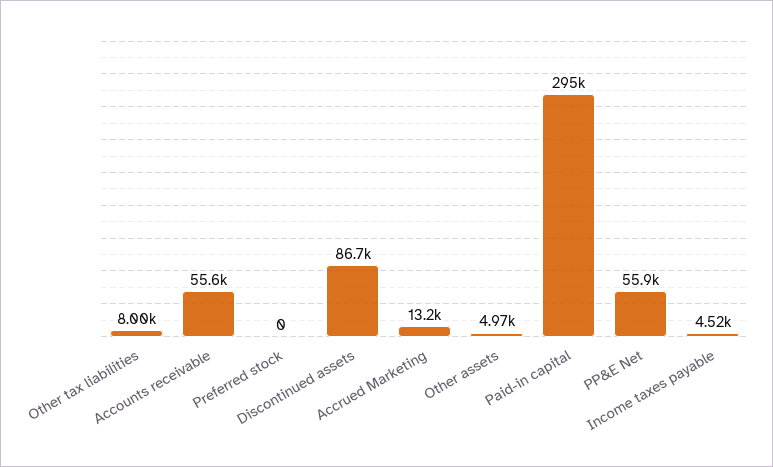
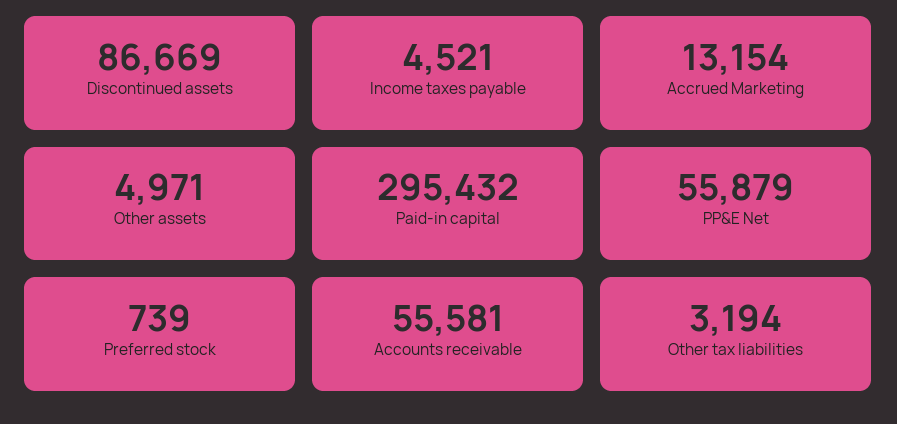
Other tax liabilities: 8000 -> 3194
Preferred stock: 0 -> 739

